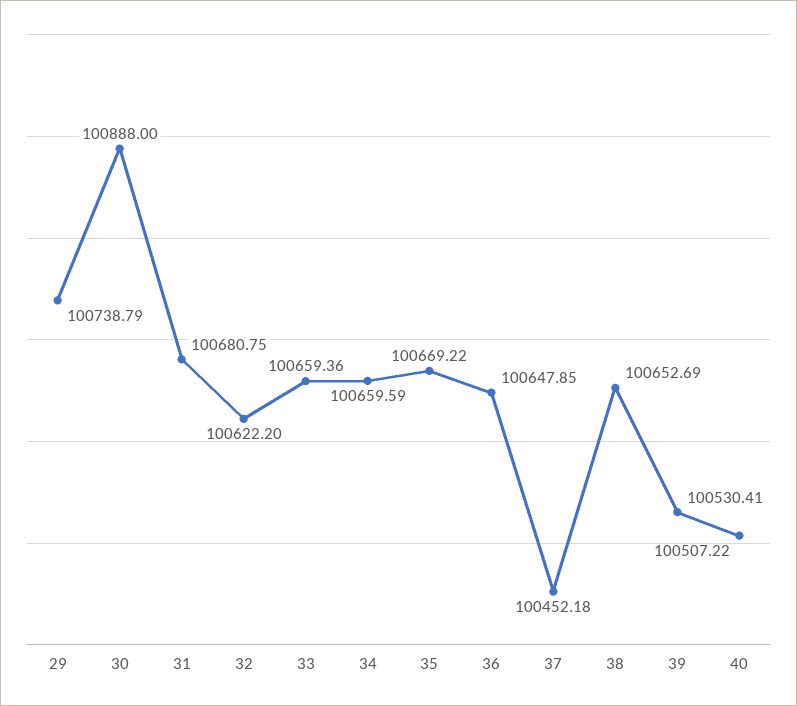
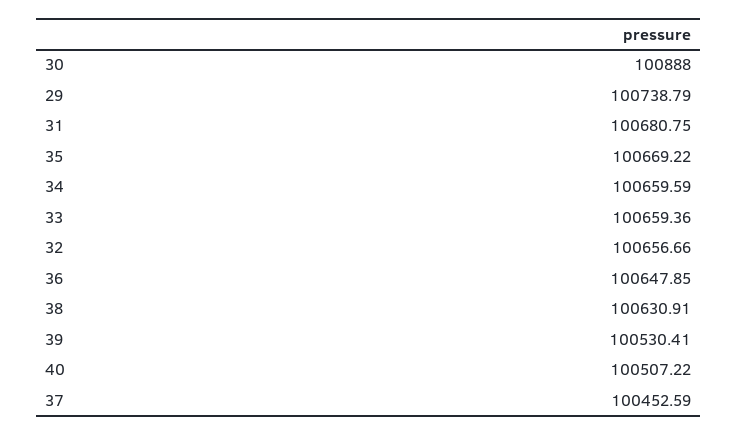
32: 100622.2 -> 100656.66
37: 100452.18 -> 100452.59
38: 100652.69 -> 100630.91

